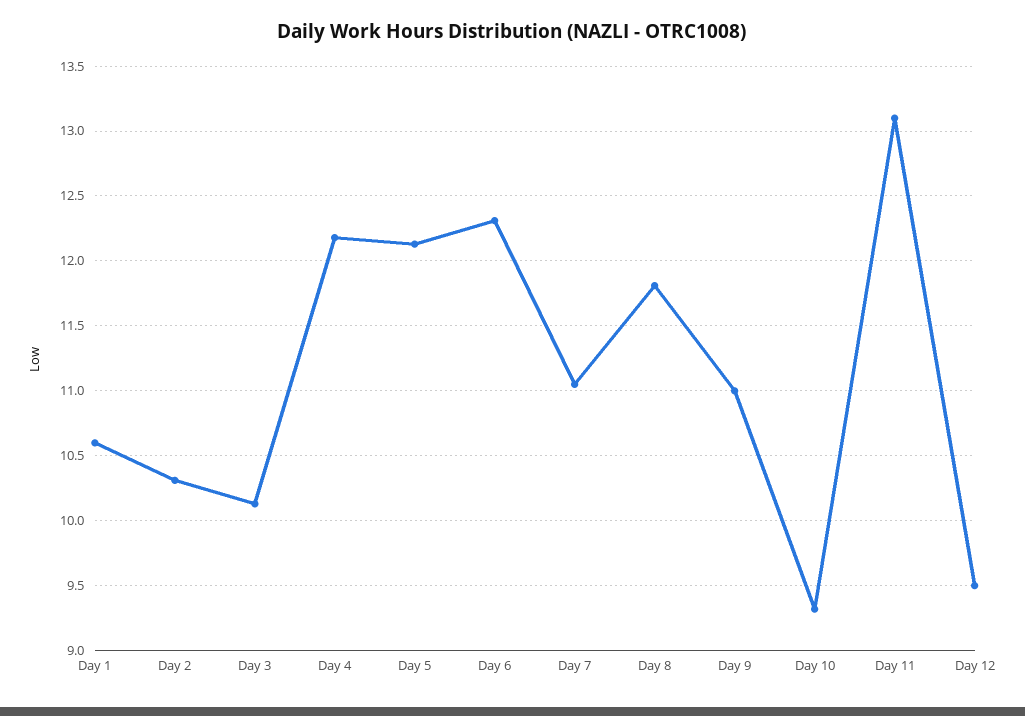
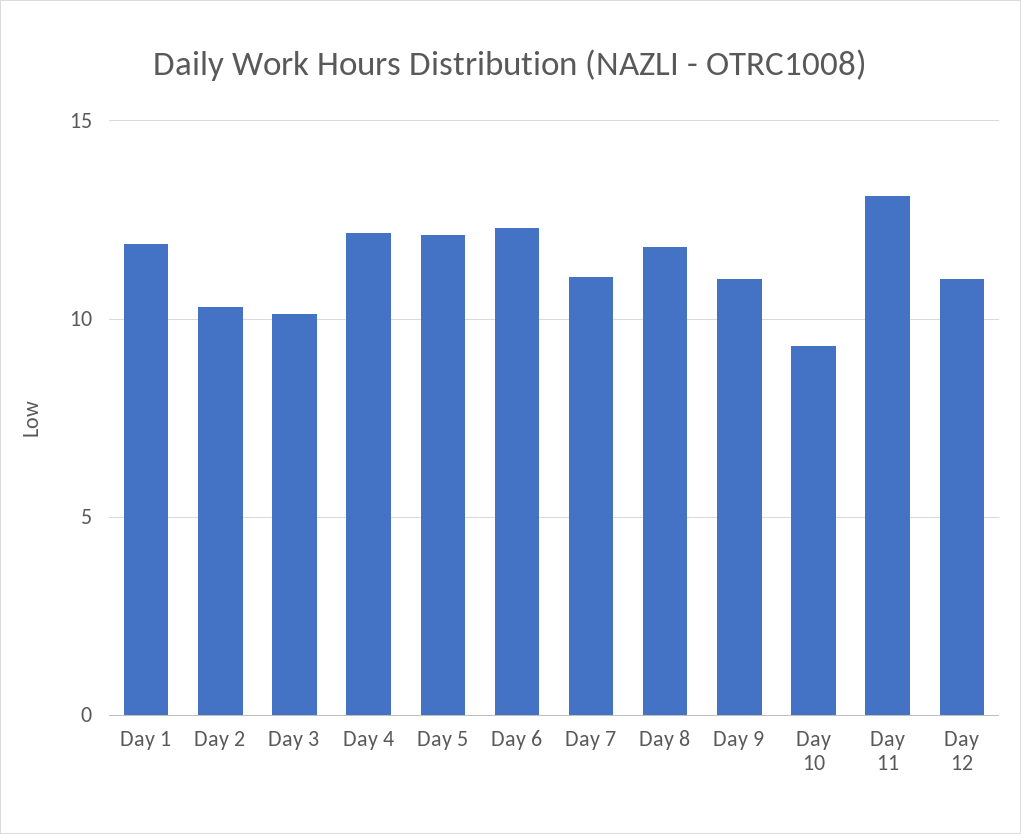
Day 1: 10.6 -> 12
Day 12: 9.5 -> 11

